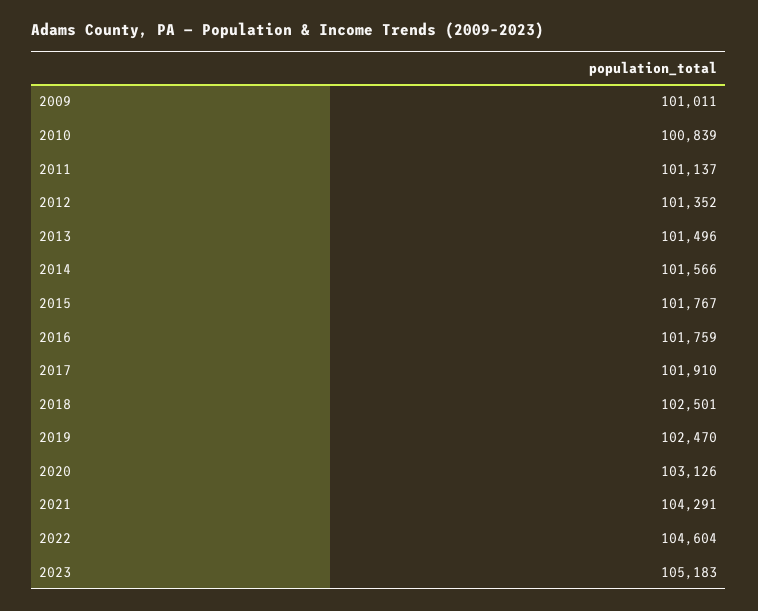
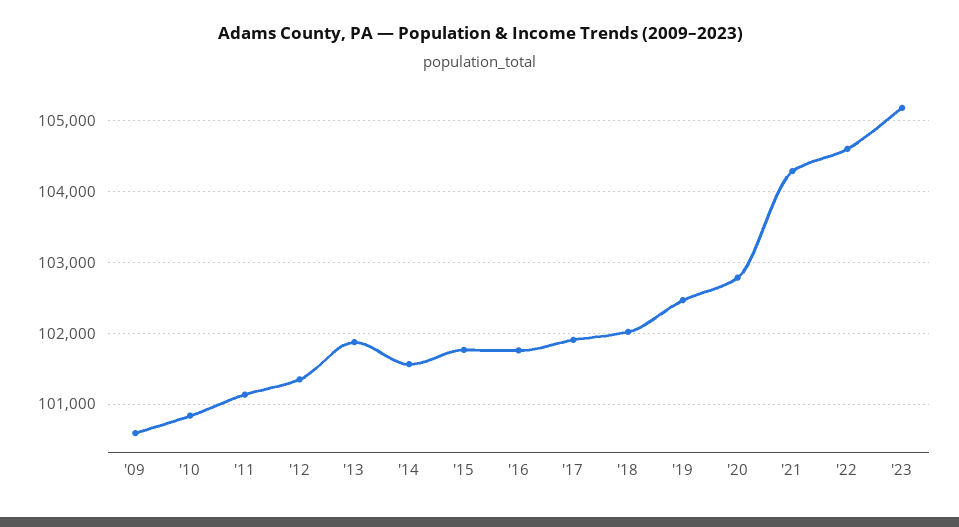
2009: 101011 -> 100600
2013: 101496 -> 101900
2018: 102501 -> 102000
2020: 103126 -> 102800

